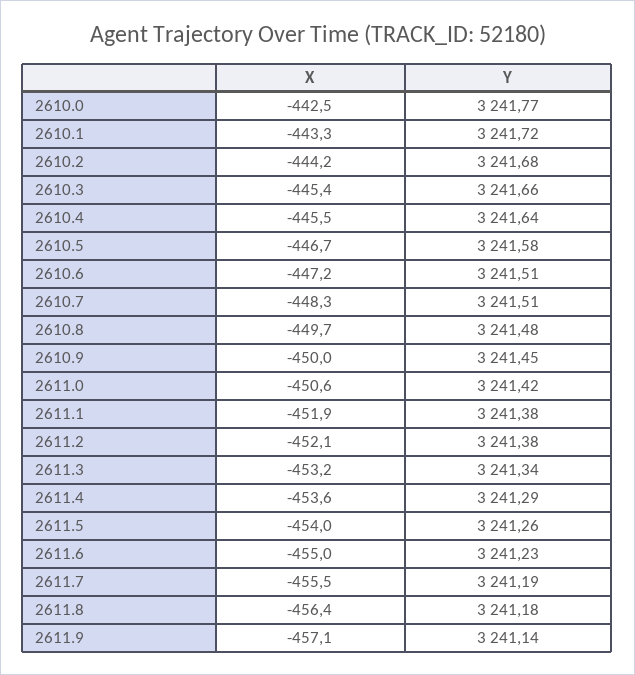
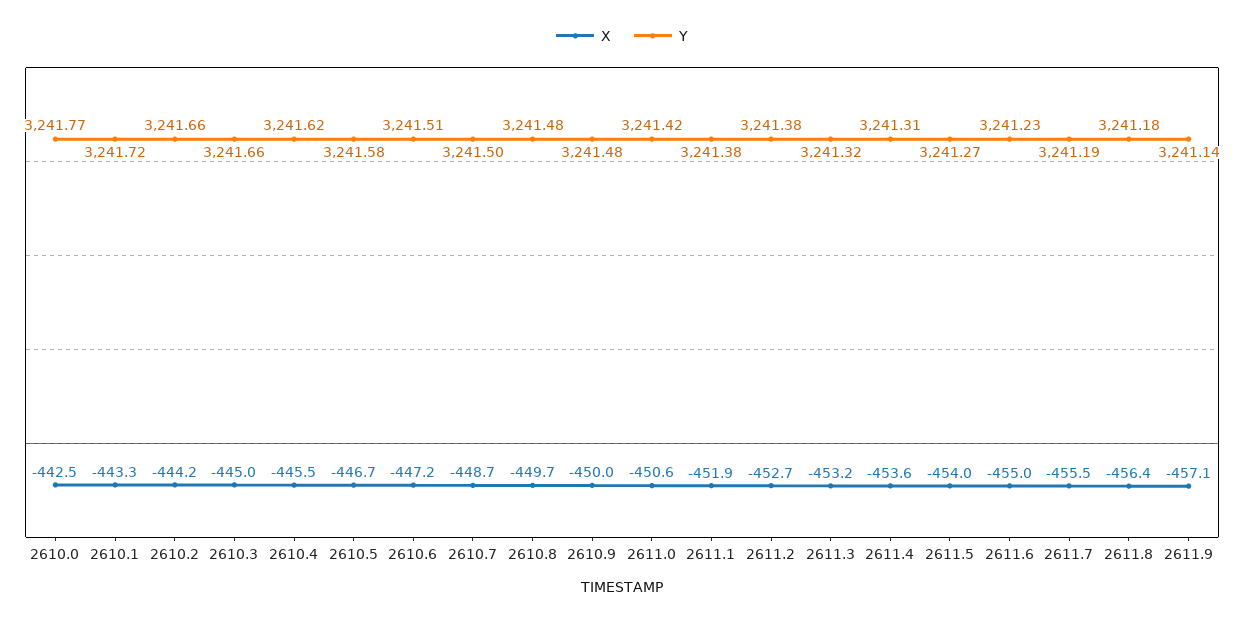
Y, 2610.2: 3241.68 -> 3241.66
X, 2610.3: -445.4 -> -445
Y, 2610.4: 3241.64 -> 3241.62
X, 2610.7: -448.3 -> -448.7
Y, 2610.7: 3241.51 -> 3241.5
Y, 2610.9: 3241.45 -> 3241.48
X, 2611.2: -452.1 -> -452.7
Y, 2611.3: 3241.34 -> 3241.32
Y, 2611.4: 3241.29 -> 3241.31
Y, 2611.5: 3241.26 -> 3241.27

